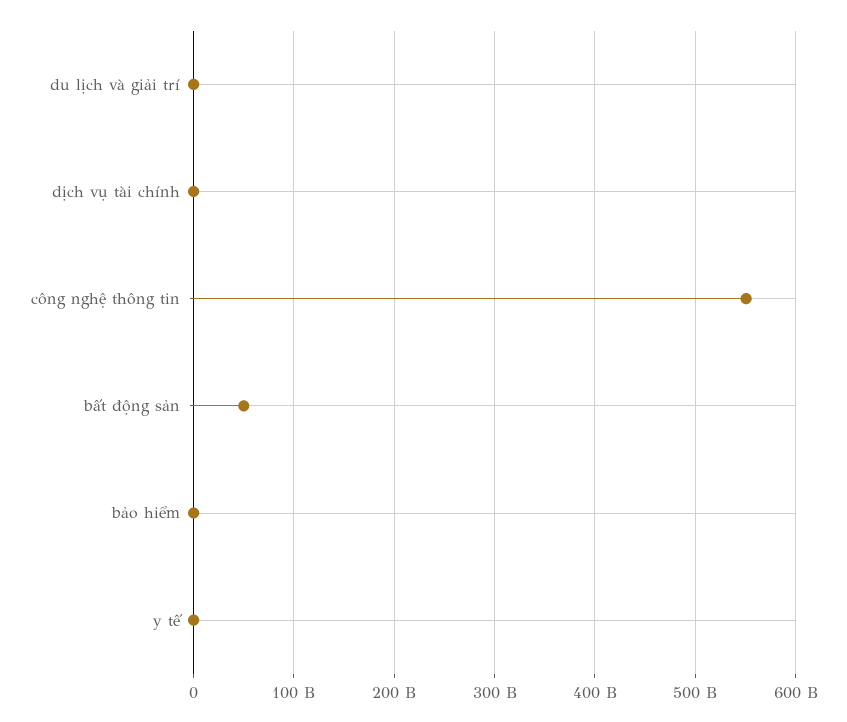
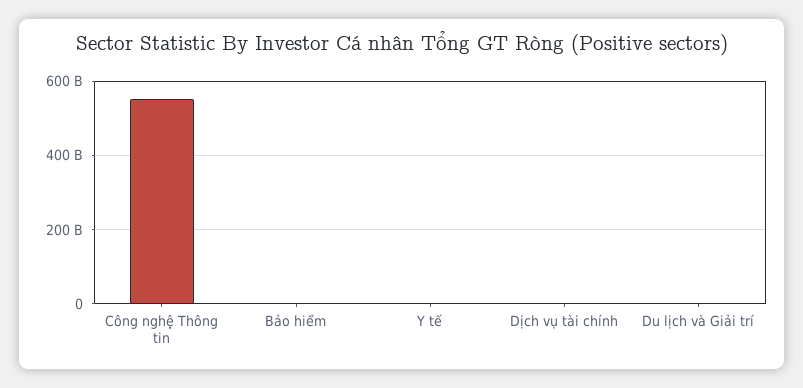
bất động sản: 50000000000 -> none

